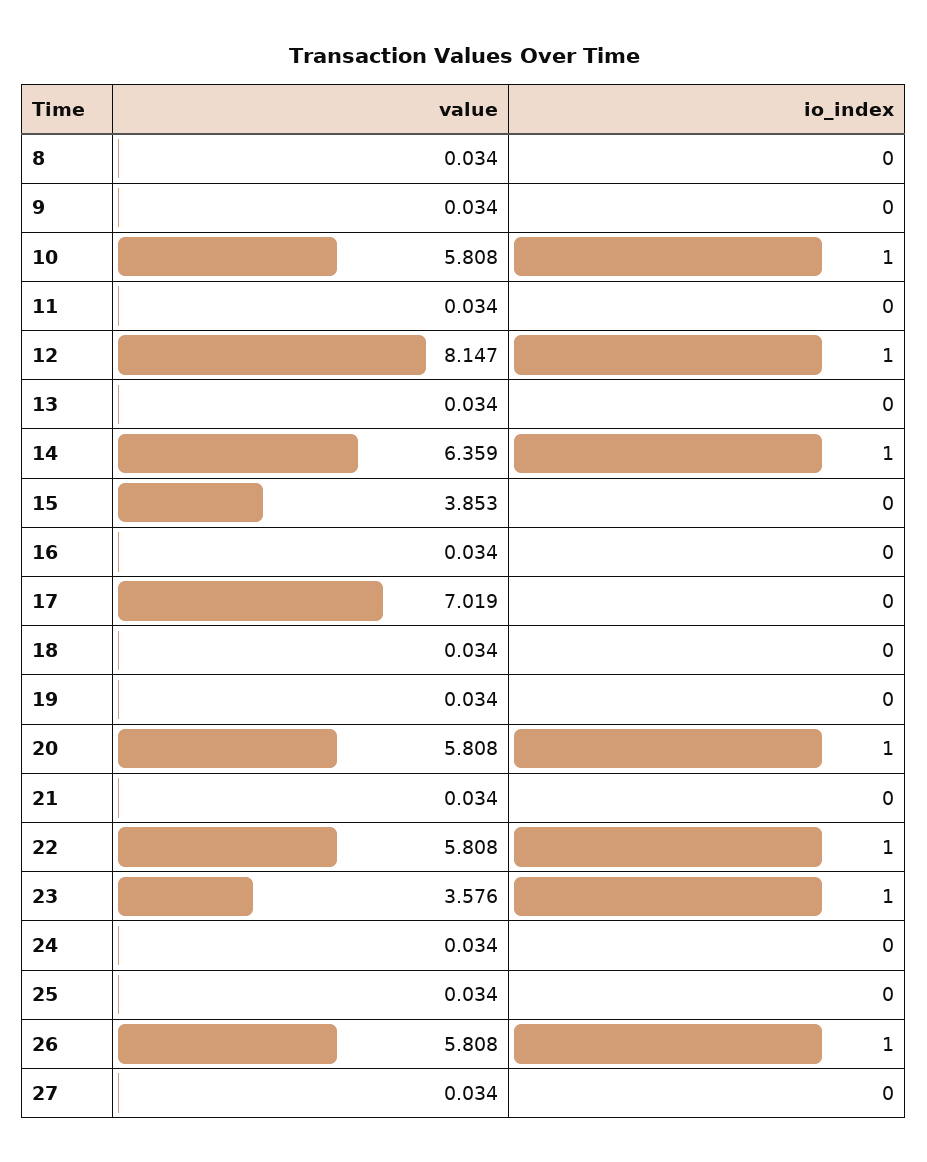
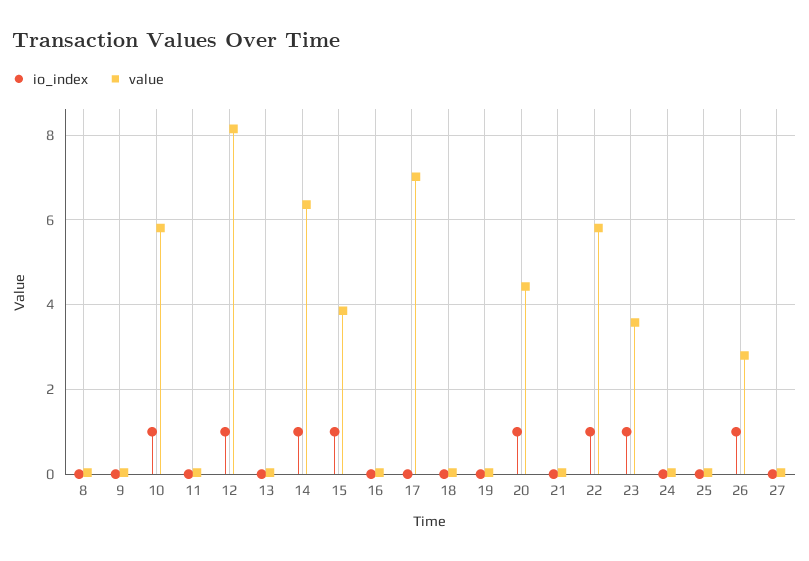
io_index, 15: 0 -> 1
value, 20: 5.808 -> 4.4
value, 26: 5.808 -> 2.8

